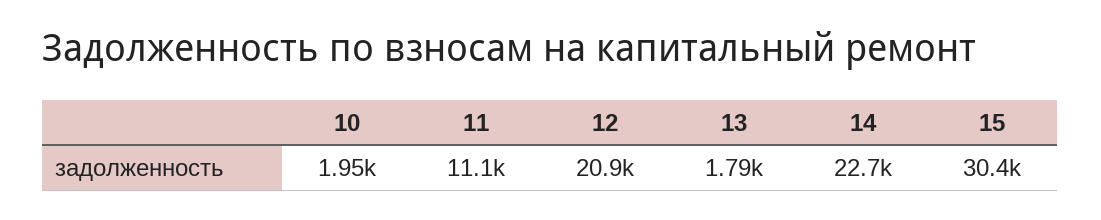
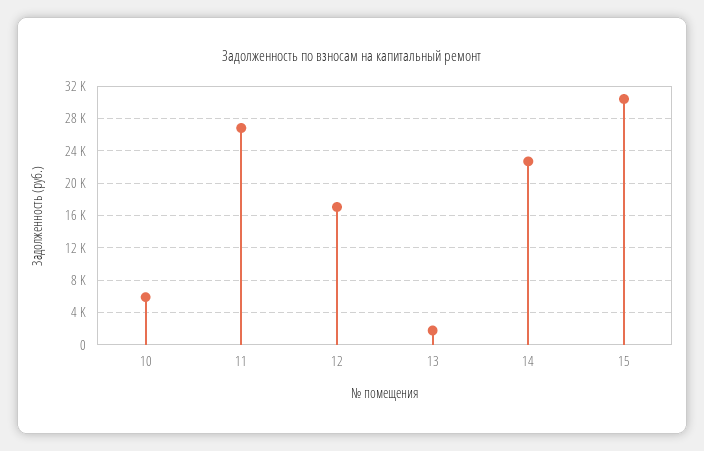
10: 1950 -> 6000
11: 11100 -> 27000
12: 20900 -> 17000

